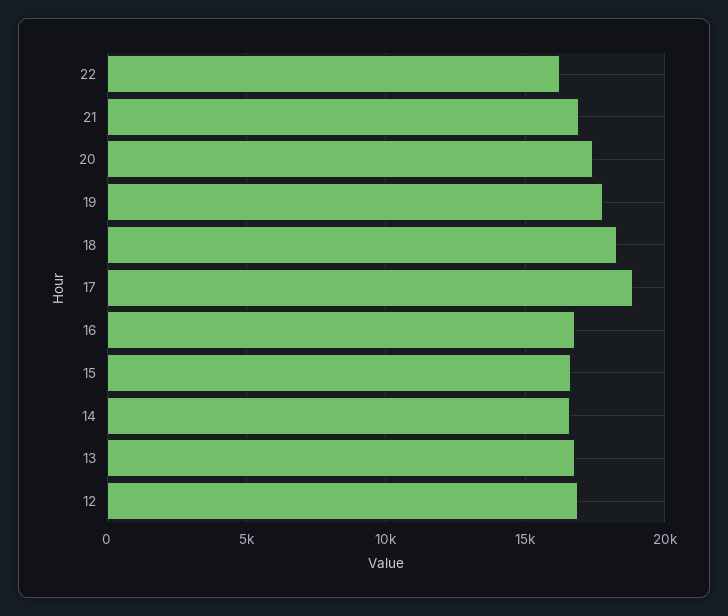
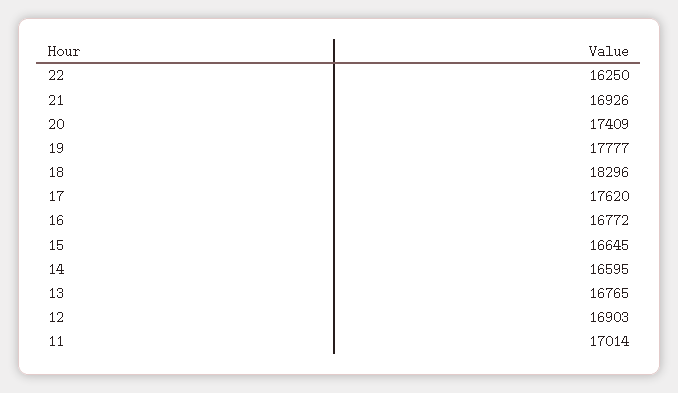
17: 19000 -> 17620
11: none -> 17014

